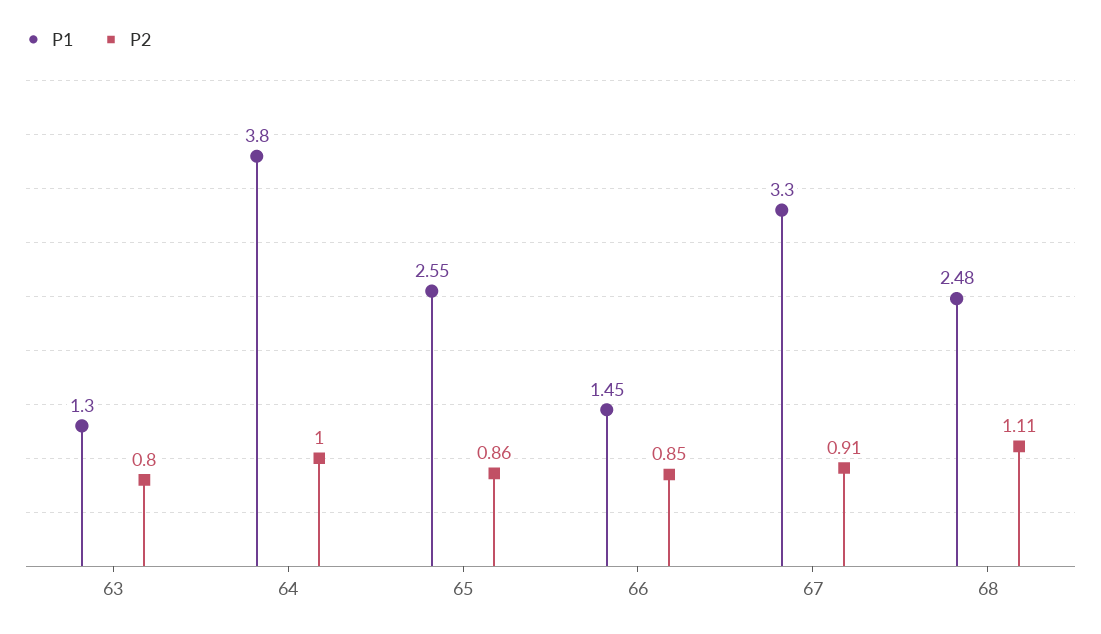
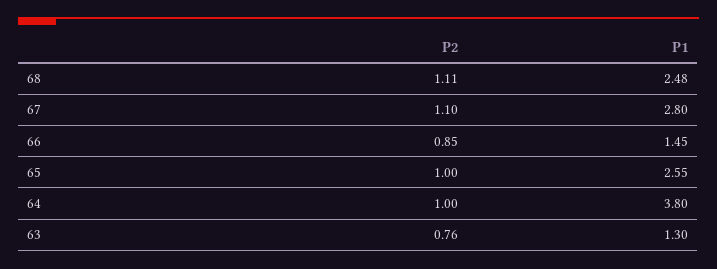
P2, 63: 0.8 -> 0.76
P2, 65: 0.86 -> 1
P1, 67: 3.3 -> 2.8
P2, 67: 0.91 -> 1.1

